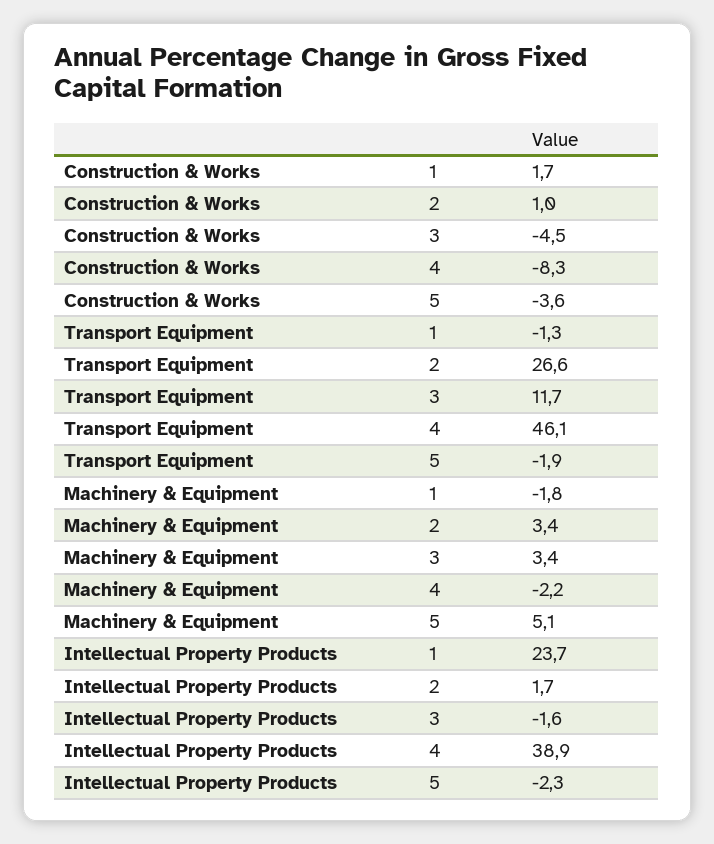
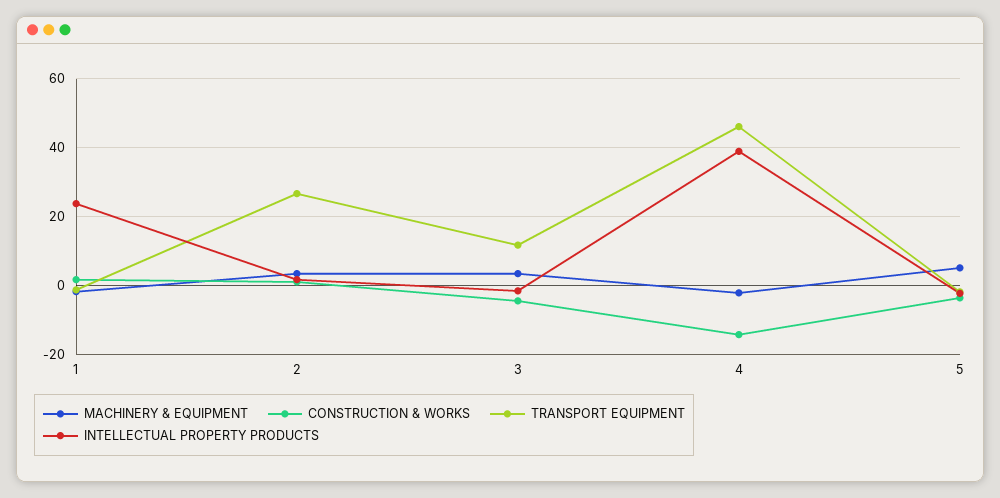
Construction & Works, 4: -8.3 -> -14

